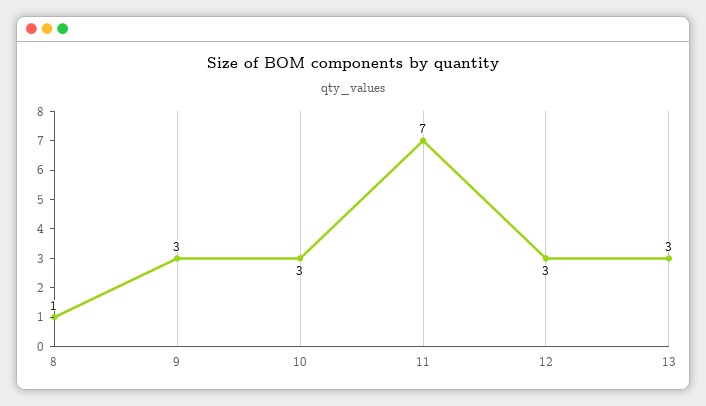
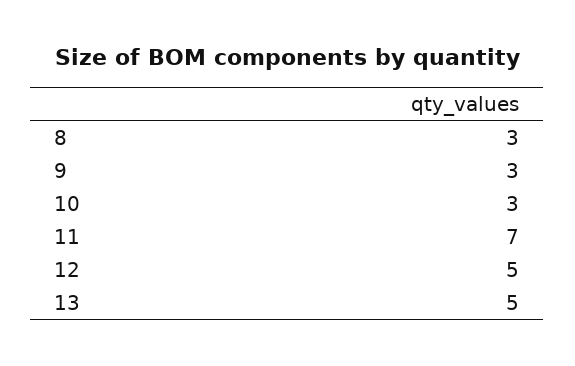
8: 1 -> 3
12: 3 -> 5
13: 3 -> 5

